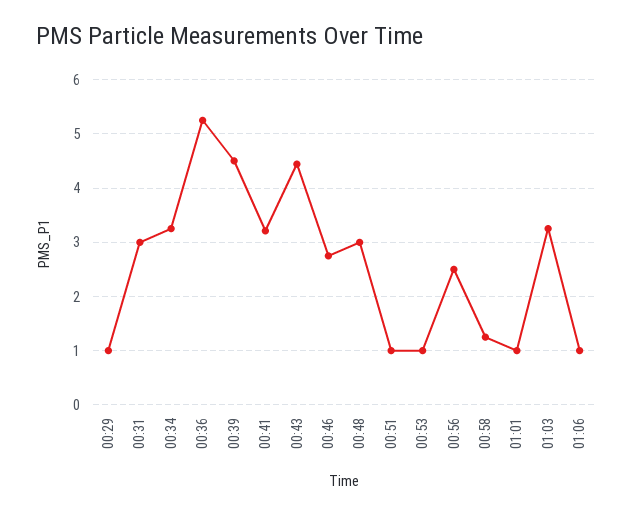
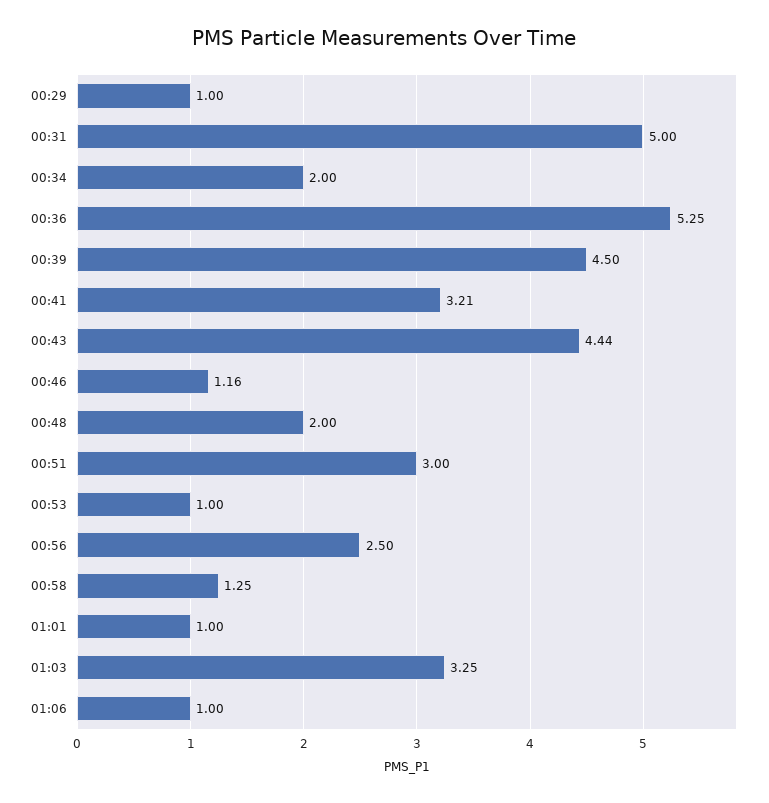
00:31: 3 -> 5
00:34: 3.2 -> 2
00:46: 2.8 -> 1.16
00:48: 3 -> 2
00:51: 1 -> 3

